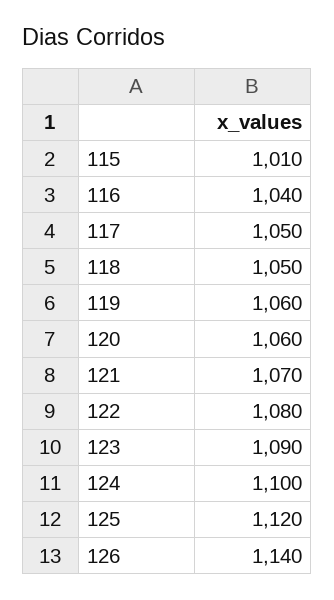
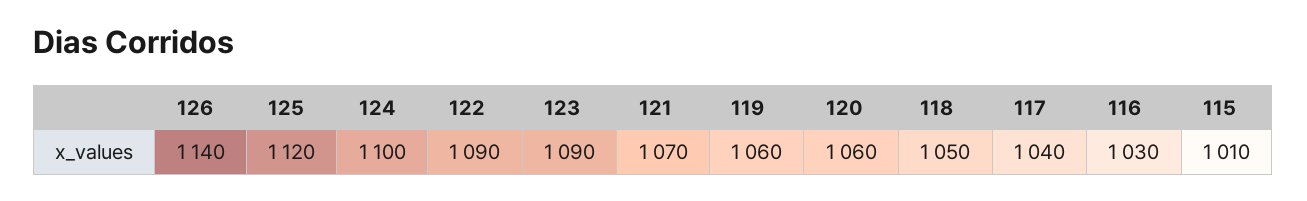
116: 1040 -> 1030
117: 1050 -> 1040
122: 1080 -> 1090

